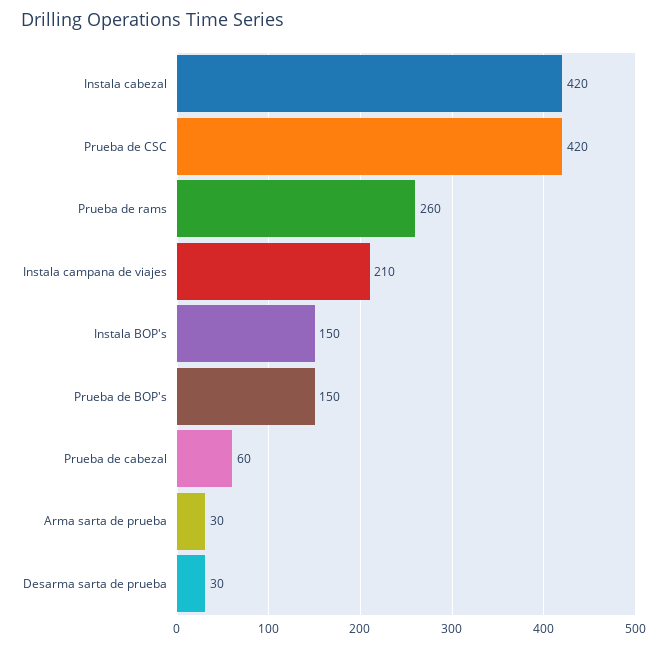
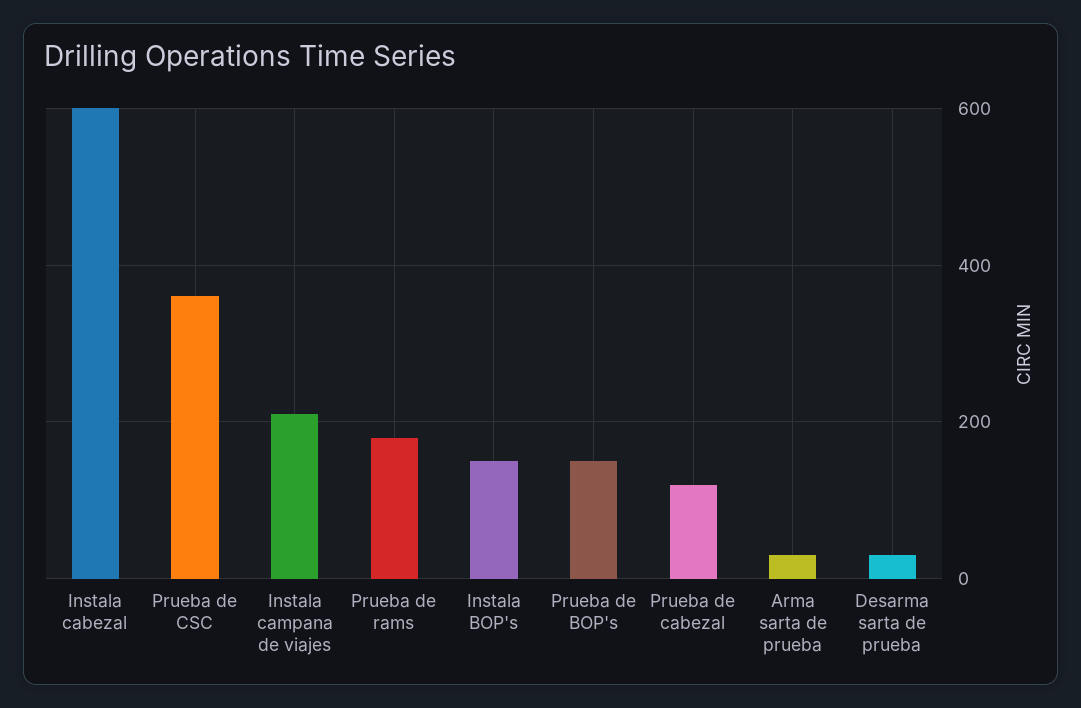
Instala cabezal: 420 -> 600
Prueba de CSC: 420 -> 360
Prueba de rams: 260 -> 180
Prueba de cabezal: 60 -> 120

